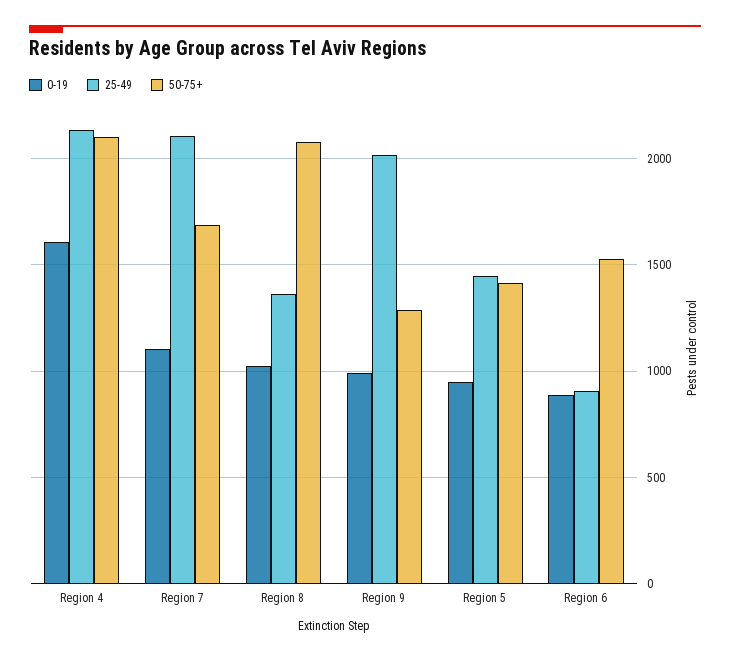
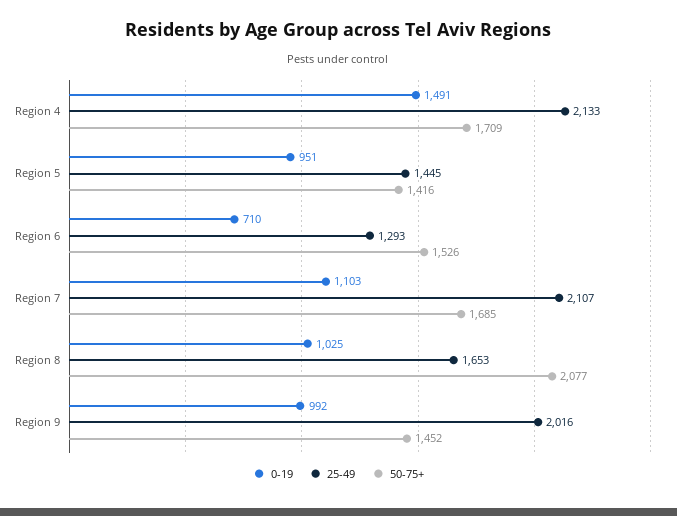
0-19, Region 4: 1600 -> 1491
50-75+, Region 4: 2100 -> 1709
25-49, Region 8: 1350 -> 1653
50-75+, Region 9: 1300 -> 1452
0-19, Region 6: 900 -> 710
25-49, Region 6: 900 -> 1293

